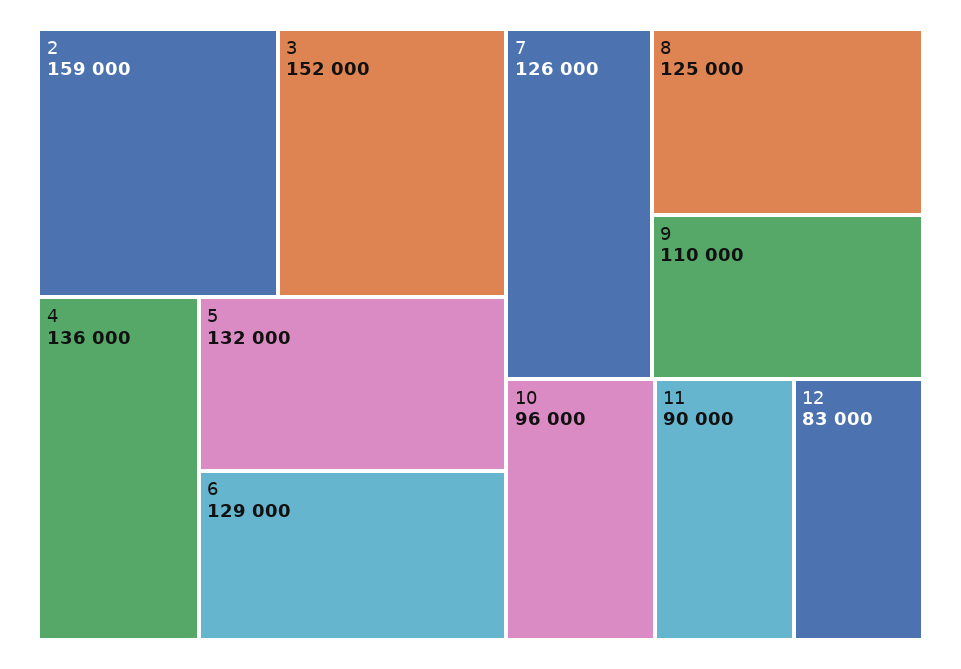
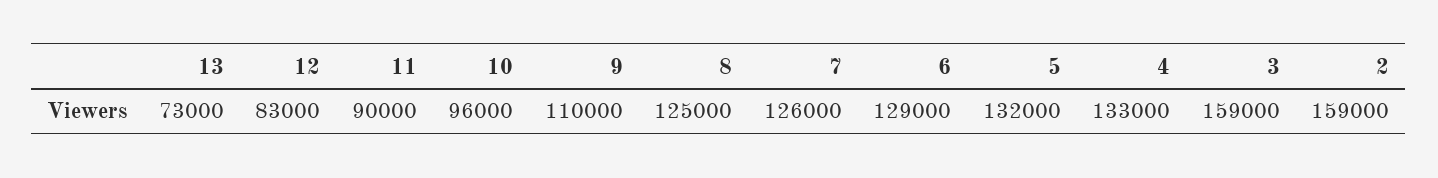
3: 152000 -> 159000
4: 136000 -> 133000
13: none -> 73000

